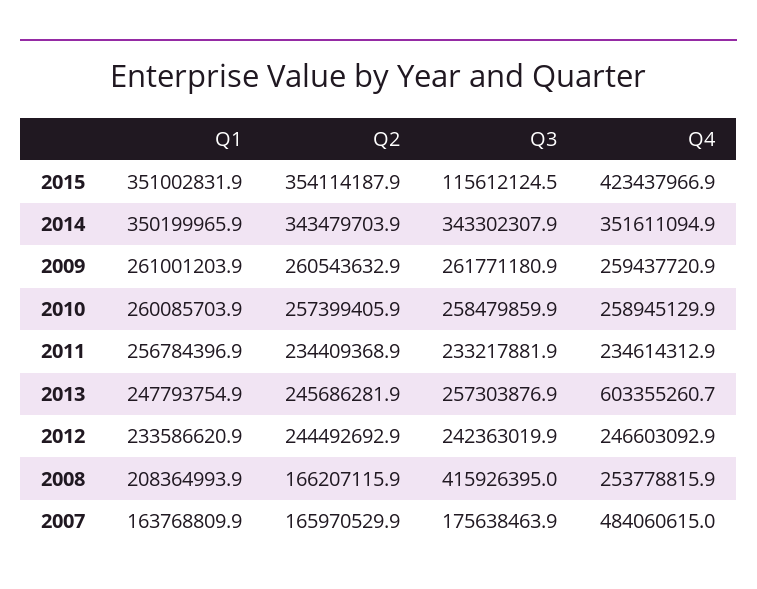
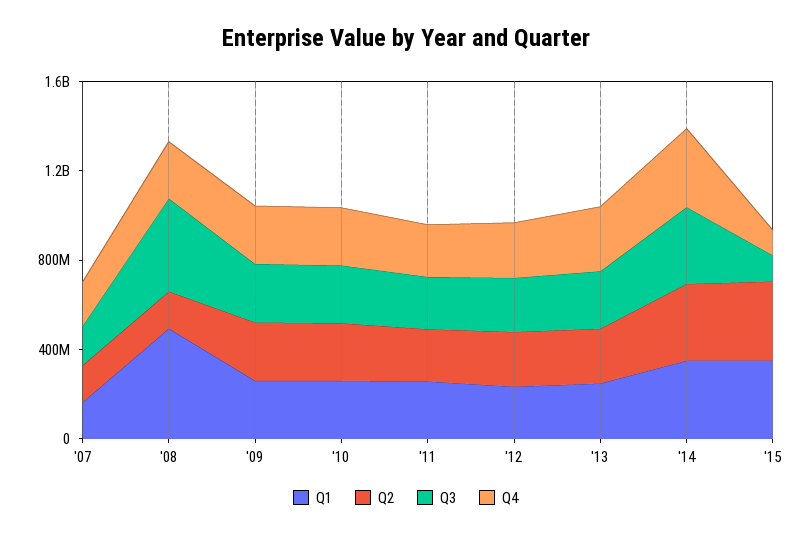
Q4, 2015: 423437966.9 -> 100000000
Q4, 2013: 603355260.7 -> 300000000
Q1, 2008: 208364993.9 -> 500000000
Q4, 2007: 484060615 -> 200000000

